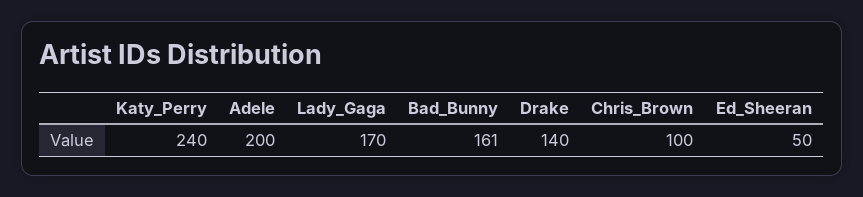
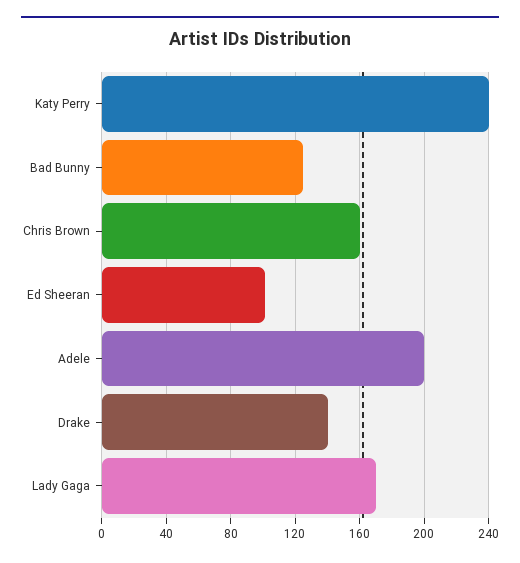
Bad_Bunny: 161 -> 125
Chris_Brown: 100 -> 160
Ed_Sheeran: 50 -> 100

